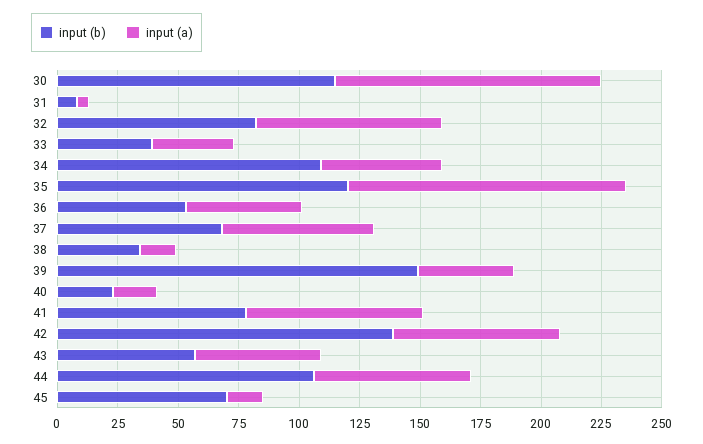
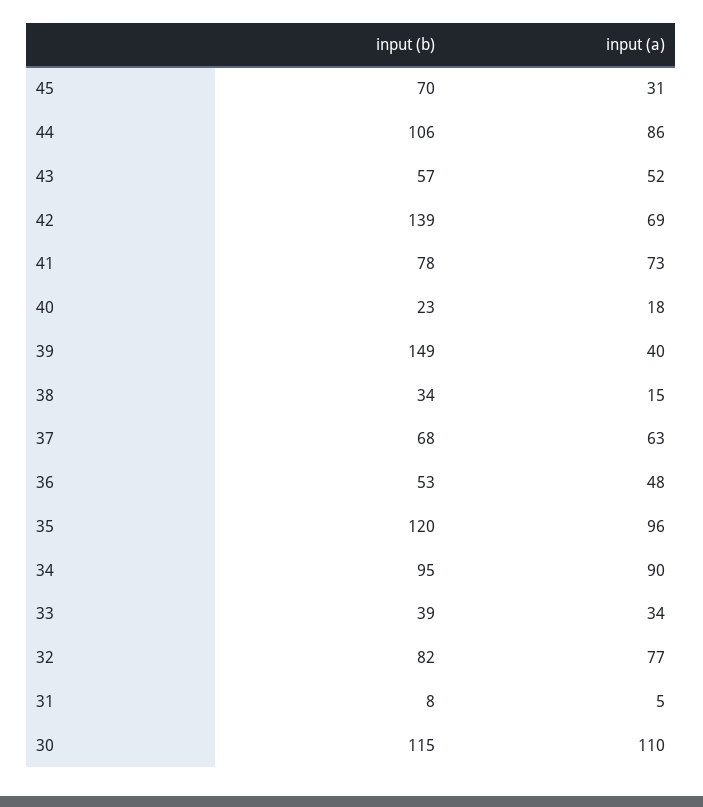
input (b), 34: 110 -> 95
input (a), 34: 50 -> 90
input (a), 35: 115 -> 96
input (a), 44: 65 -> 86
input (a), 45: 15 -> 31

